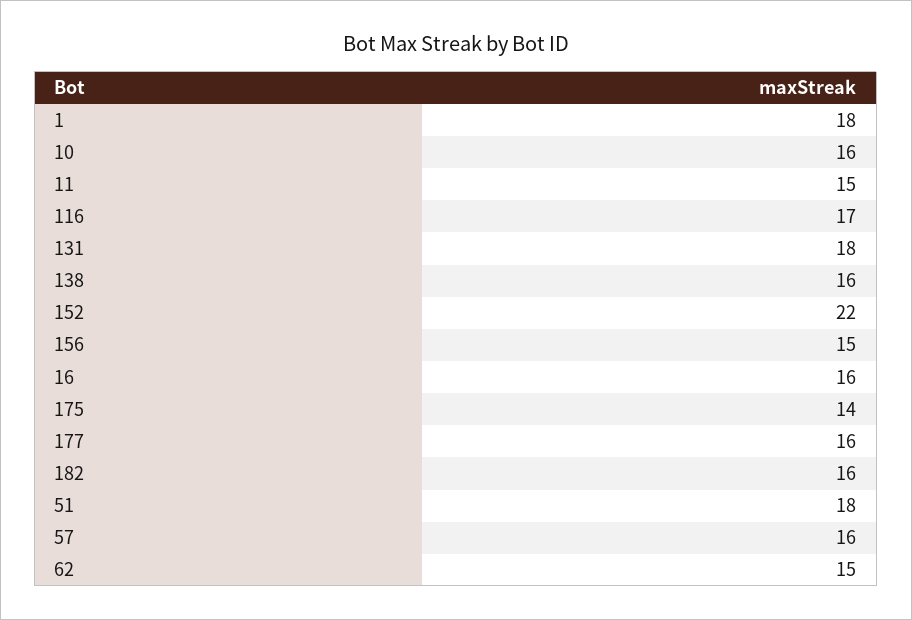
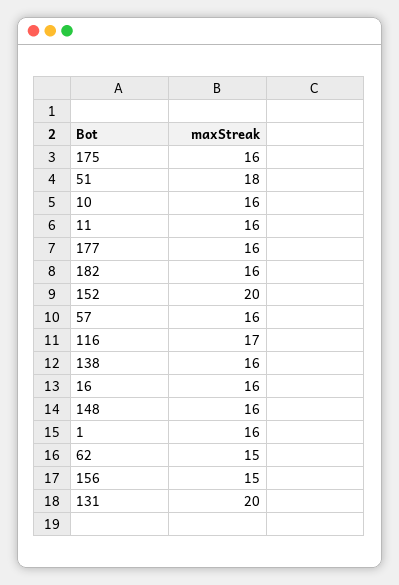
1: 18 -> 16
11: 15 -> 16
131: 18 -> 20
152: 22 -> 20
175: 14 -> 16
148: none -> 16

